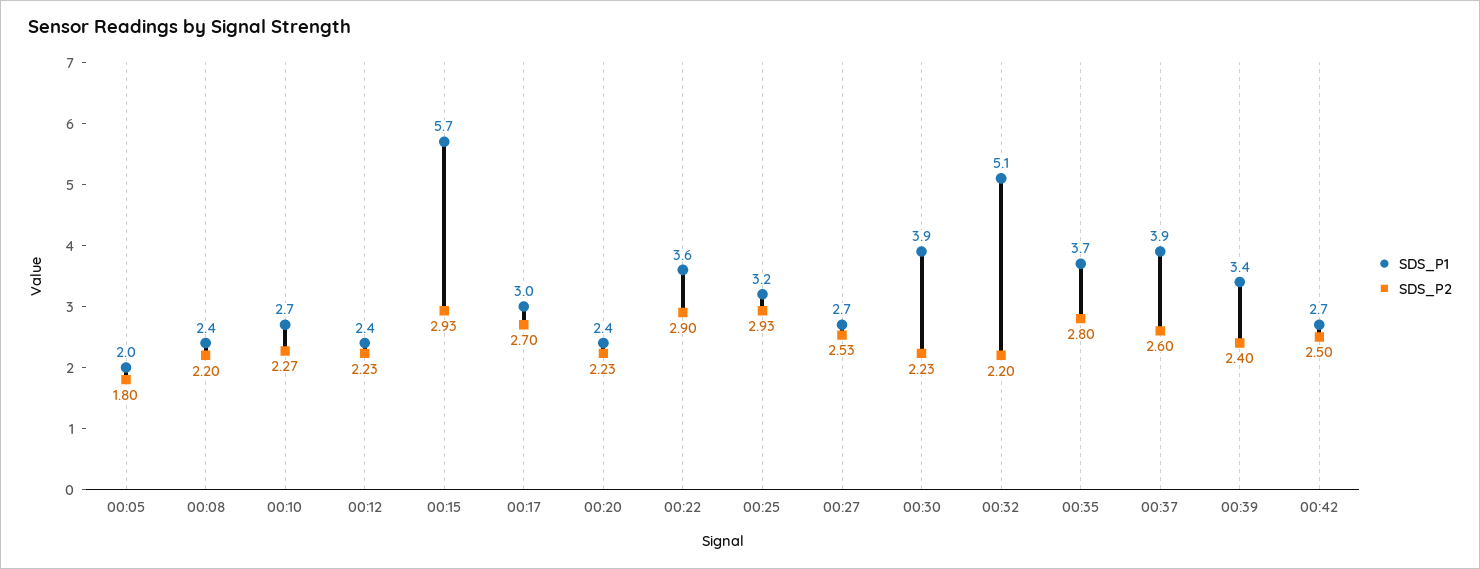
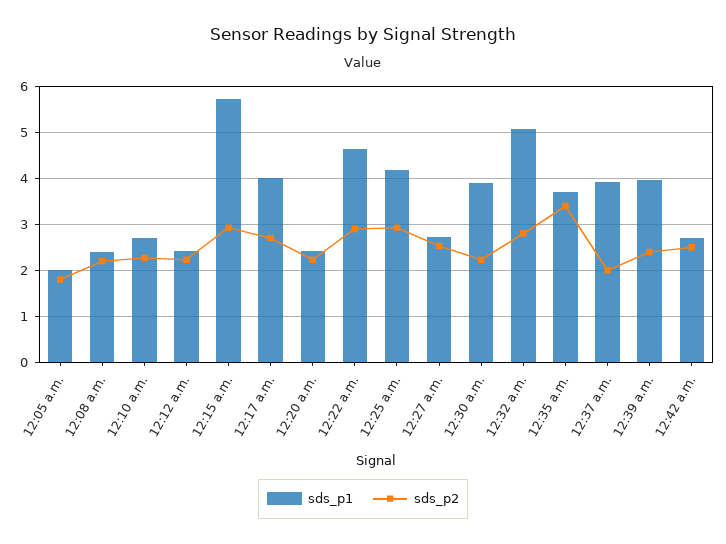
SDS_P1, 00:17: 3 -> 4
SDS_P1, 00:22: 3.6 -> 4.6
SDS_P1, 00:25: 3.2 -> 4.2
SDS_P2, 00:32: 2.2 -> 2.8
SDS_P2, 00:35: 2.8 -> 3.4
SDS_P2, 00:37: 2.6 -> 2
SDS_P1, 00:39: 3.4 -> 4

